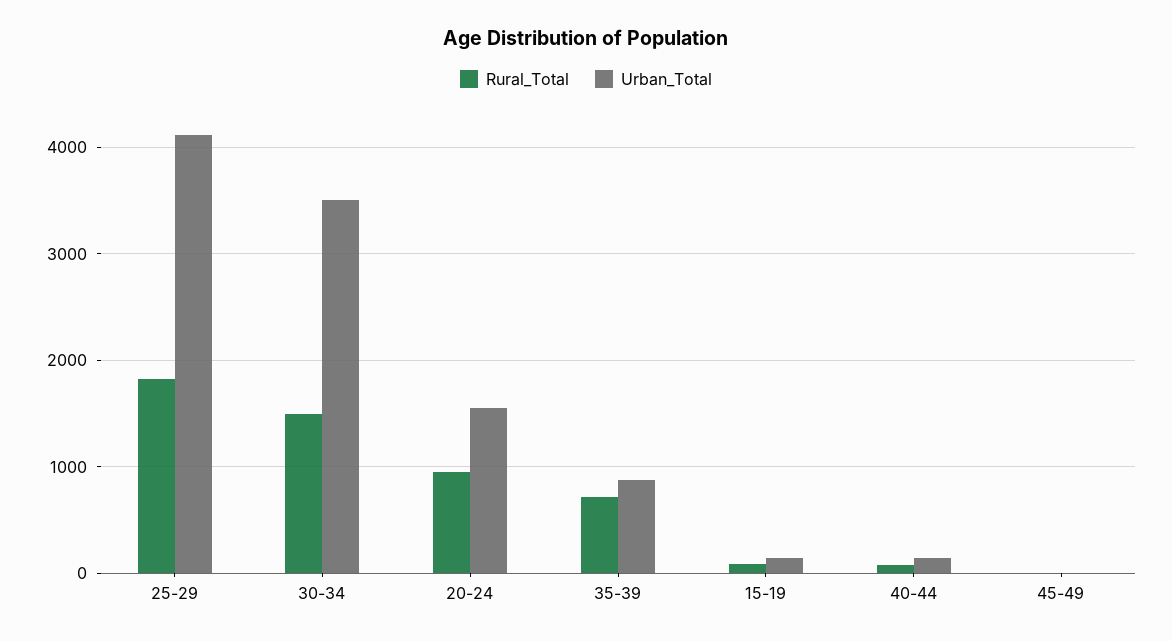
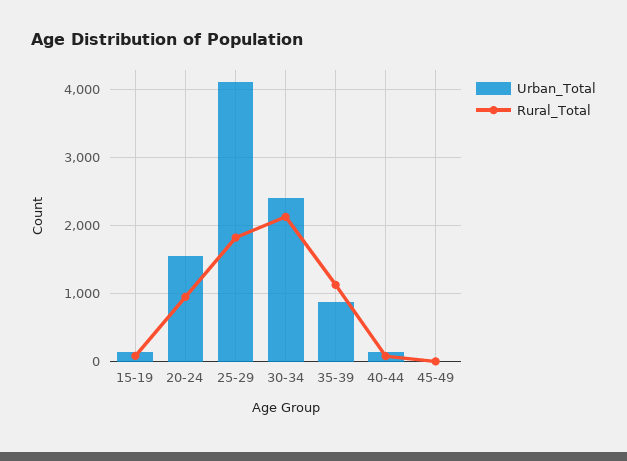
Rural_Total, 30-34: 1500 -> 2100
Urban_Total, 30-34: 3500 -> 2400
Rural_Total, 35-39: 700 -> 1100

